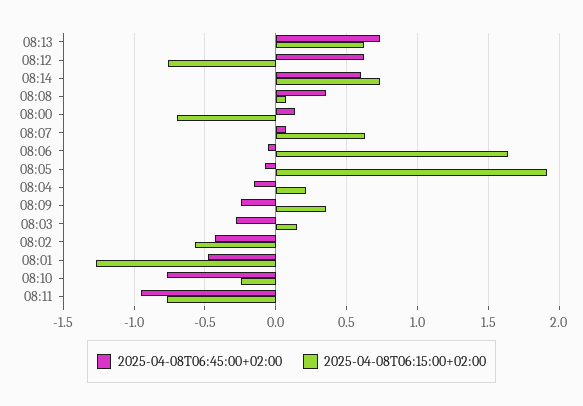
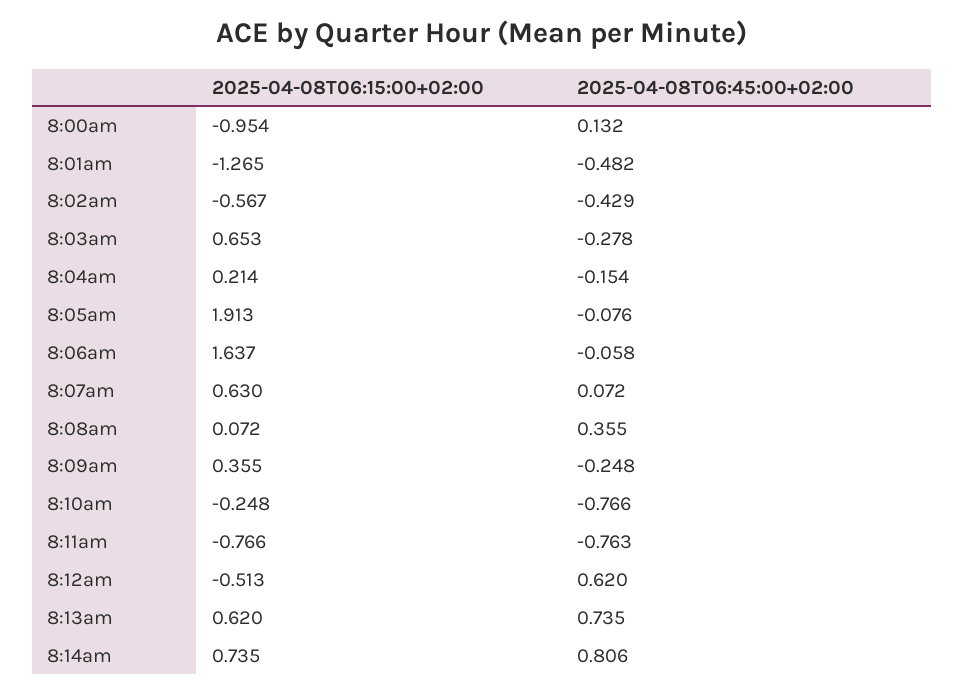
2025-04-08T06:15:00+02:00, 08:12: -0.75 -> -0.513
2025-04-08T06:45:00+02:00, 08:14: 0.6 -> 0.806
2025-04-08T06:15:00+02:00, 08:00: -0.7 -> -0.954
2025-04-08T06:15:00+02:00, 08:03: 0.15 -> 0.653
2025-04-08T06:45:00+02:00, 08:11: -0.95 -> -0.763

